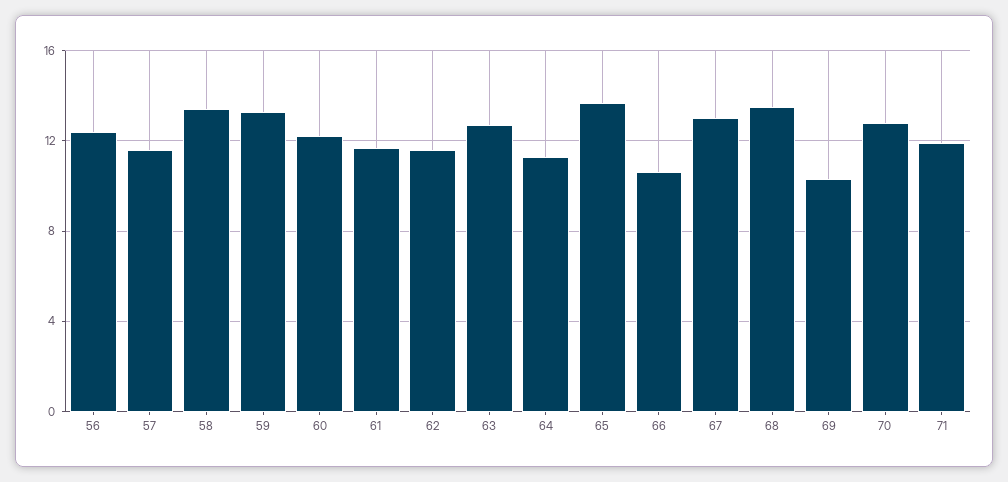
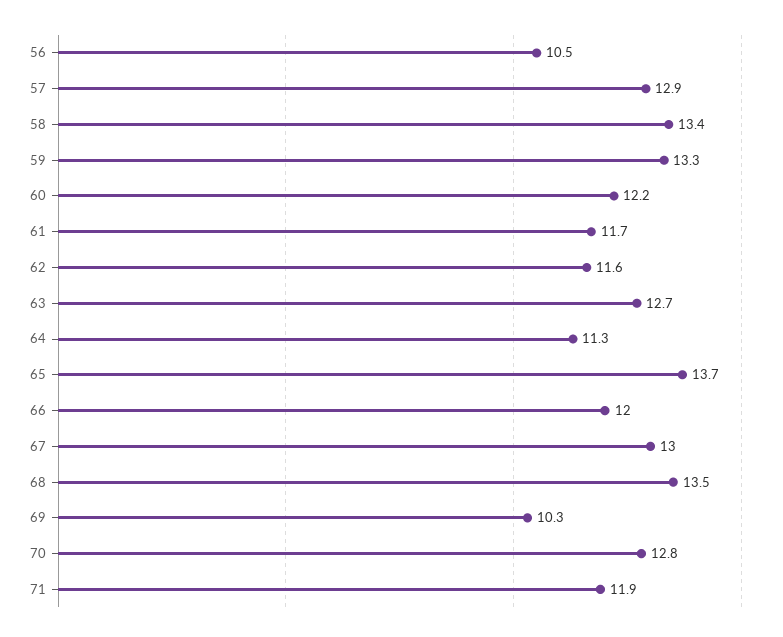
56: 12.5 -> 10.5
57: 11.5 -> 12.9
66: 10.5 -> 12

